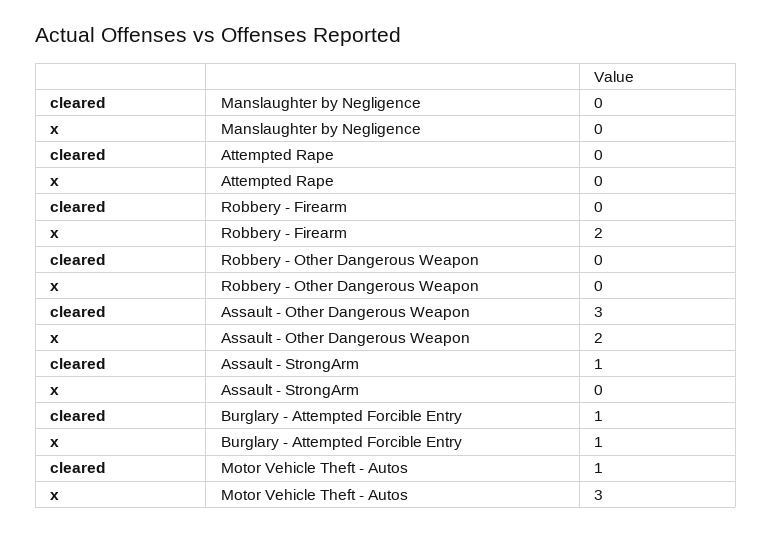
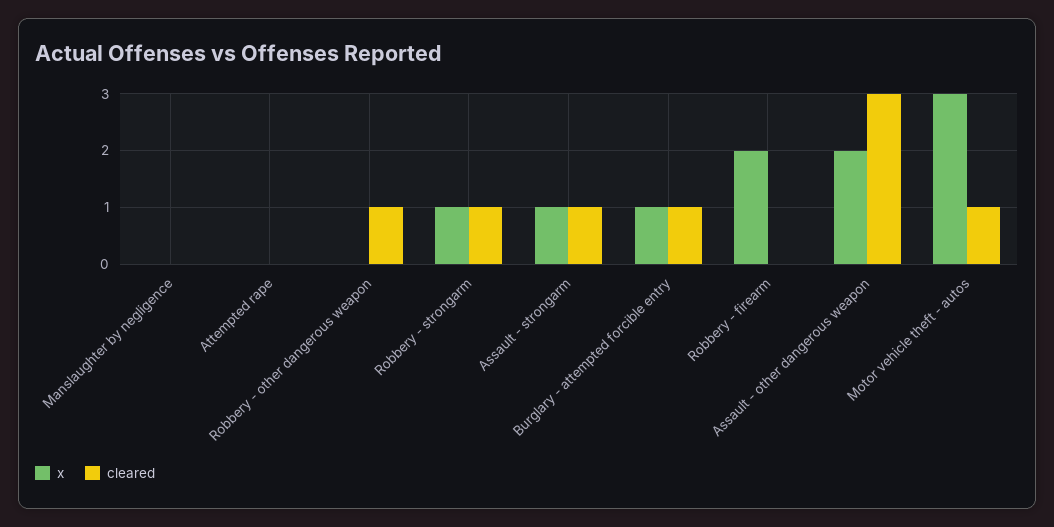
cleared, Robbery - Other Dangerous Weapon: 0 -> 1
x, Assault - StrongArm: 0 -> 1
x, Robbery - strongarm: none -> 1
cleared, Robbery - strongarm: none -> 1

